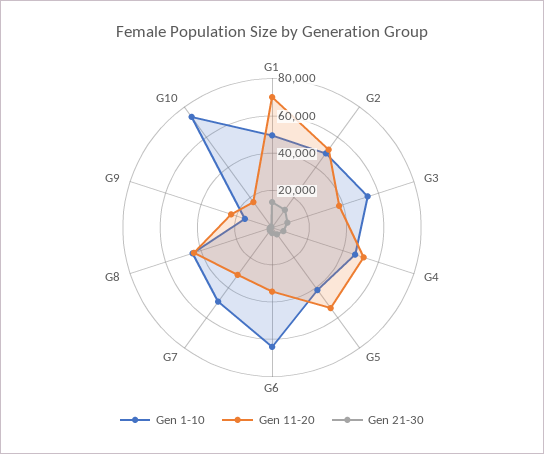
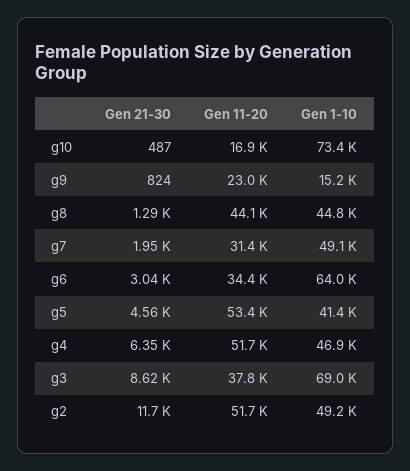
Gen 1-10, G1: 50000 -> none
Gen 11-20, G1: 70000 -> none
Gen 21-30, G1: 15000 -> none
Gen 1-10, G3: 55000 -> 69000

